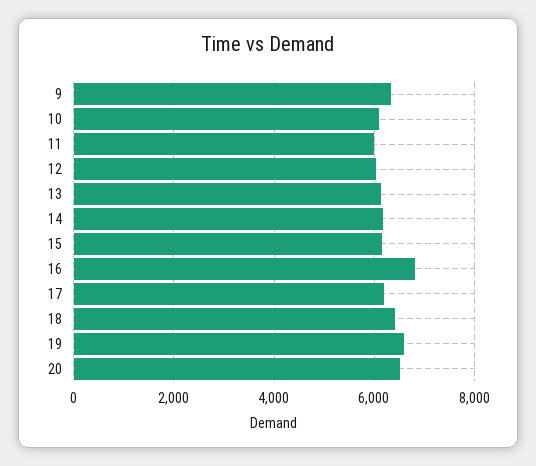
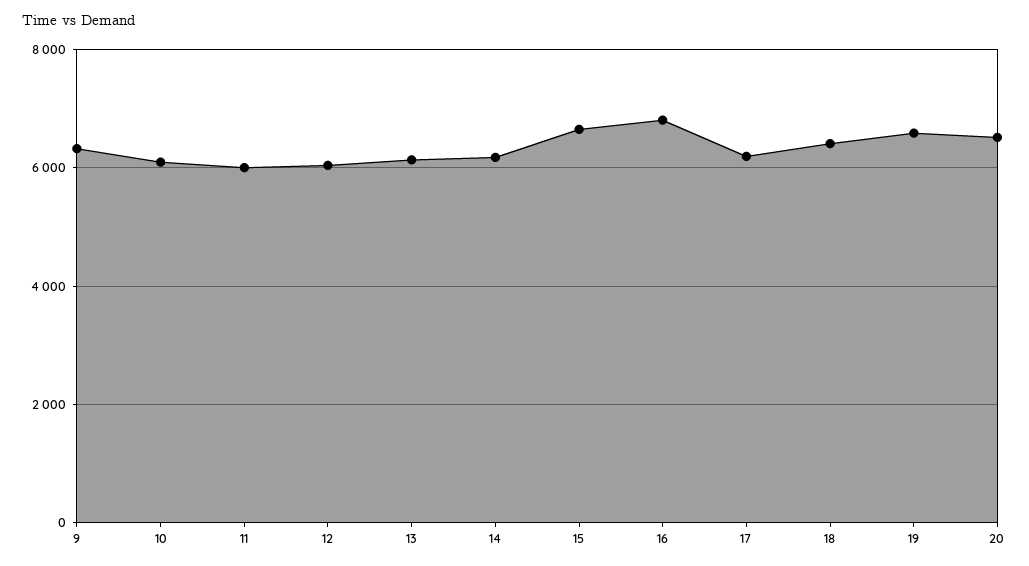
15: 6200 -> 6600

